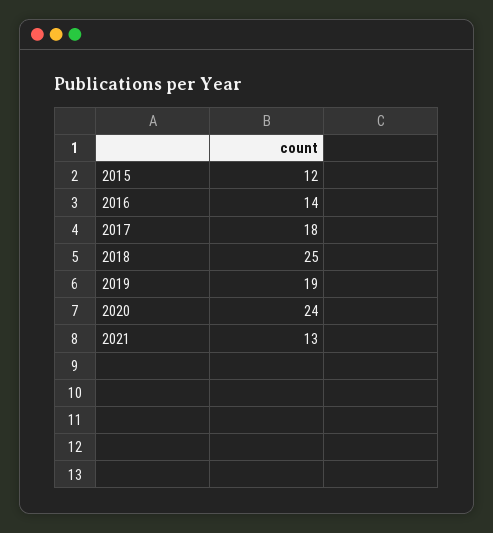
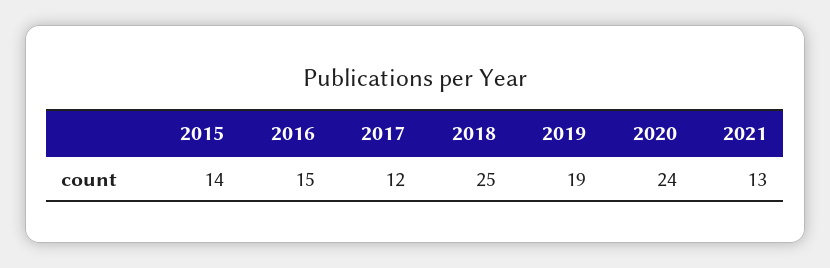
2015: 12 -> 14
2016: 14 -> 15
2017: 18 -> 12

